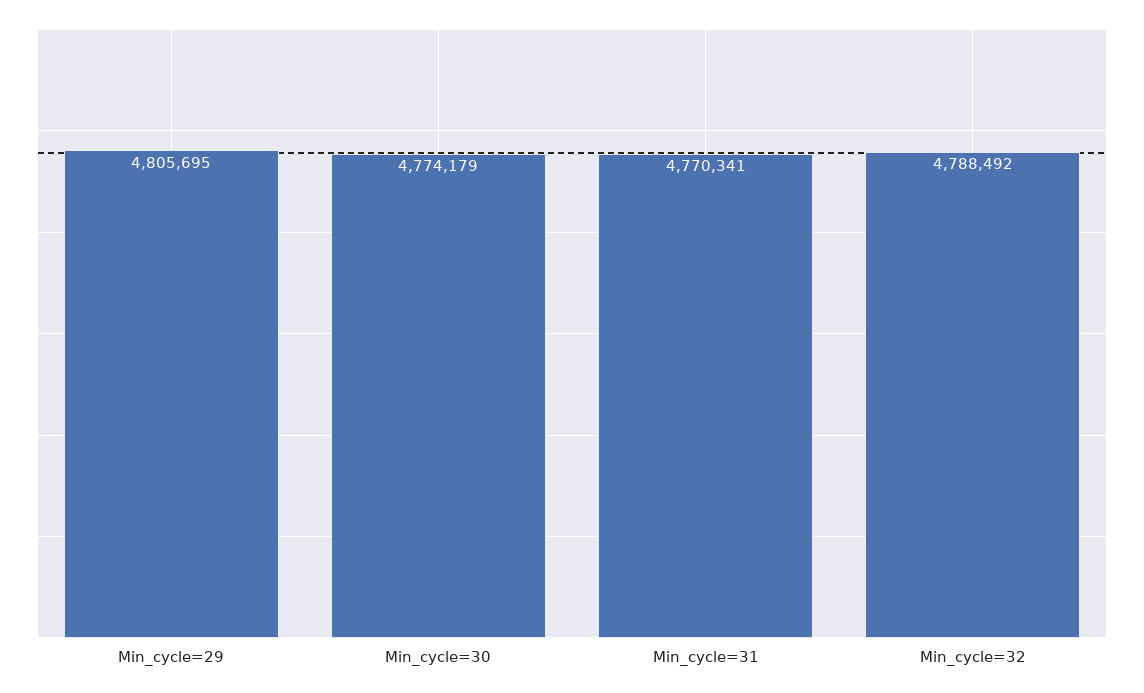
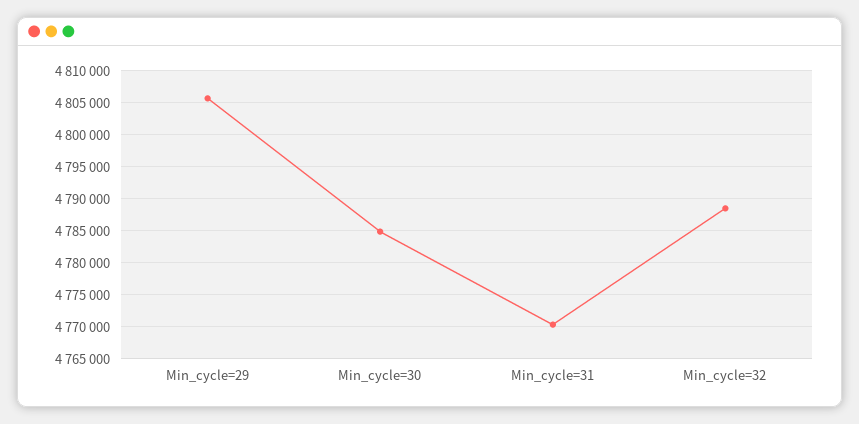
Min_cycle=30: 4774179 -> 4785000

